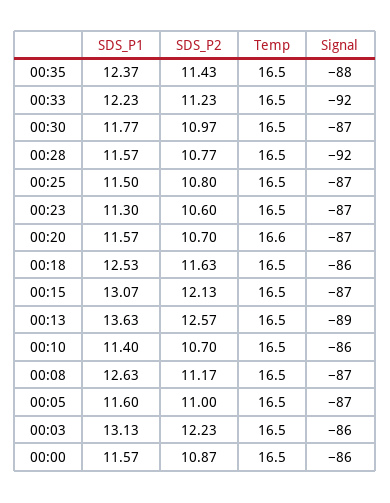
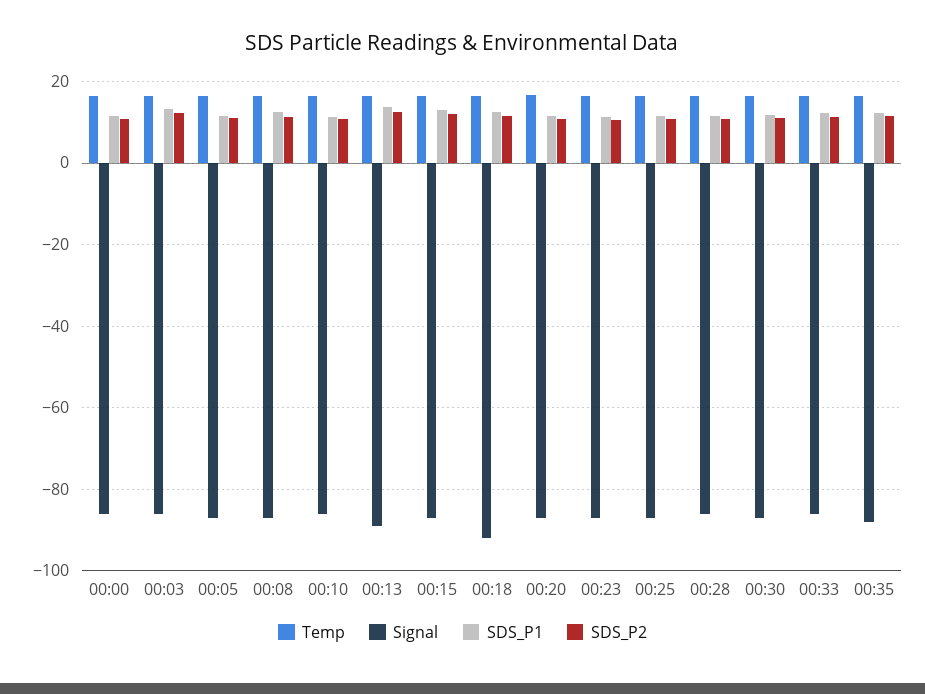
Signal, 00:33: -92 -> -86
Signal, 00:28: -92 -> -86
Signal, 00:18: -86 -> -92

